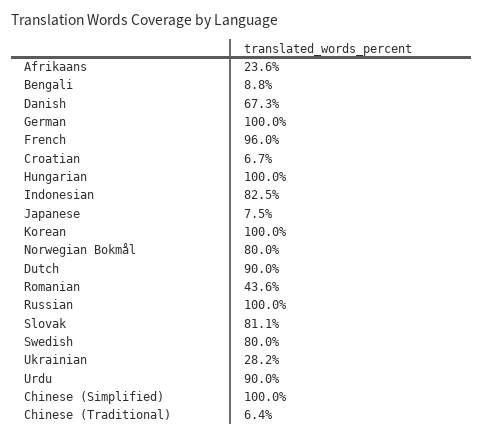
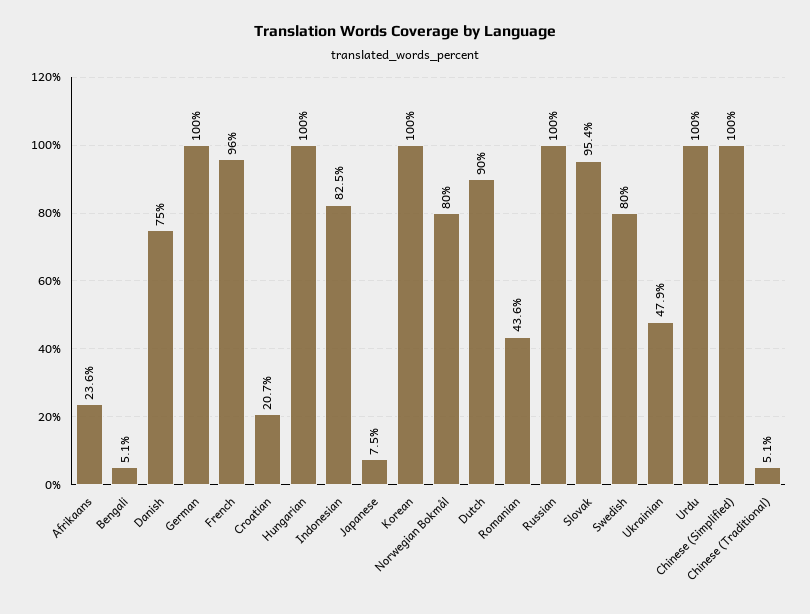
Bengali: 8.8 -> 5.1
Danish: 67.3 -> 75
Croatian: 6.7 -> 20.7
Slovak: 81.1 -> 95.4
Ukrainian: 28.2 -> 47.9
Urdu: 90 -> 100
Chinese (Traditional): 6.4 -> 5.1

